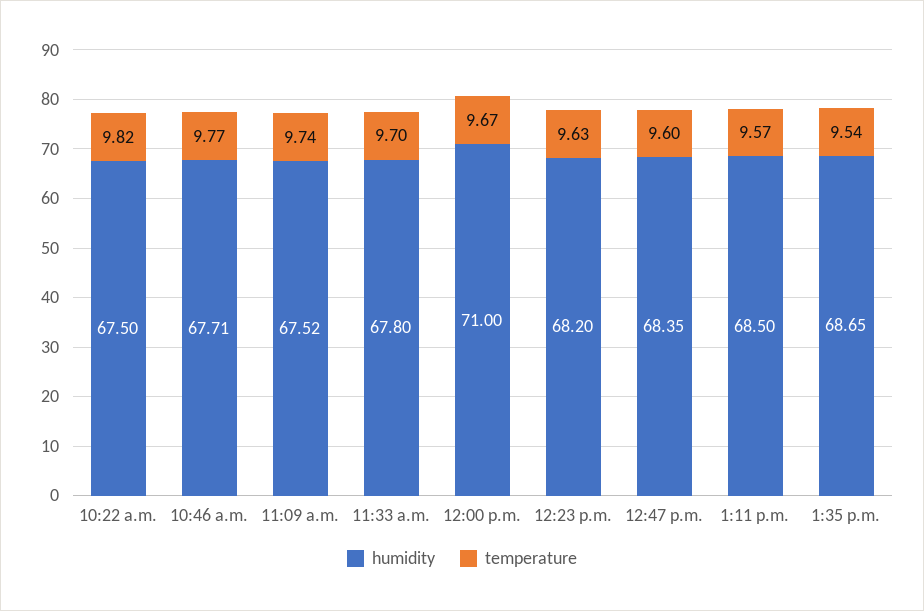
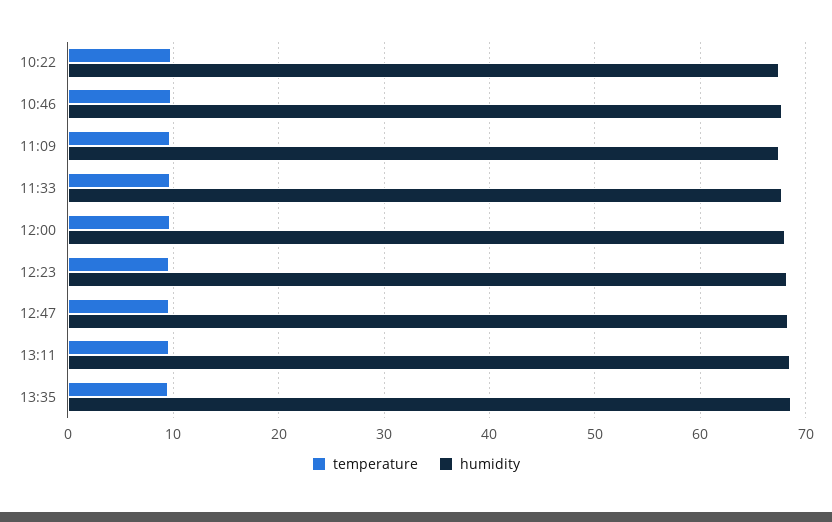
humidity, 12:00 p.m.: 71 -> 68

